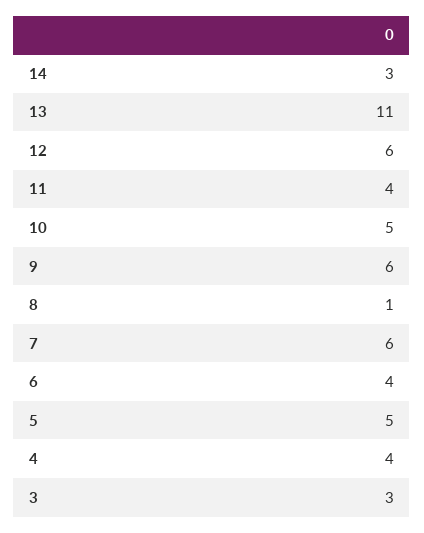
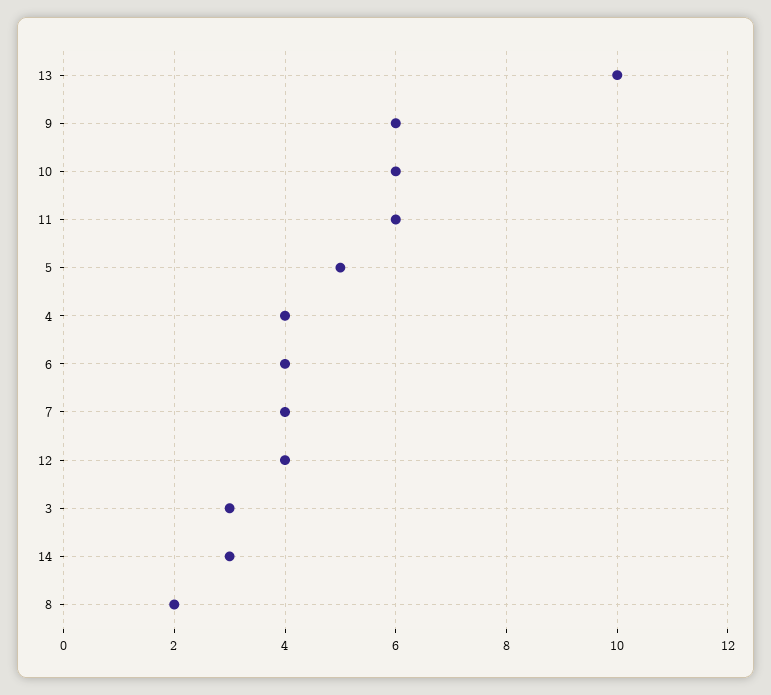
13: 11 -> 10
12: 6 -> 4
11: 4 -> 6
10: 5 -> 6
8: 1 -> 2
7: 6 -> 4

